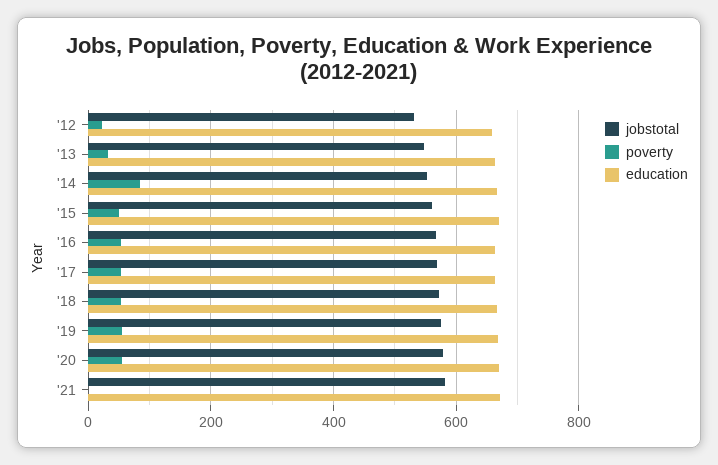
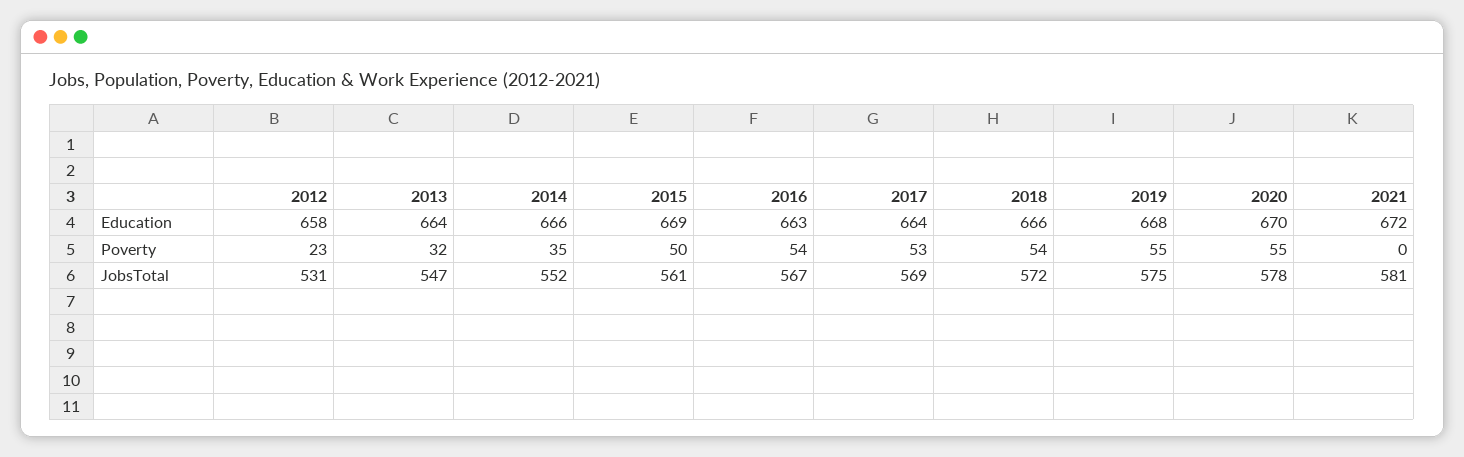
poverty, '14: 80 -> 35

